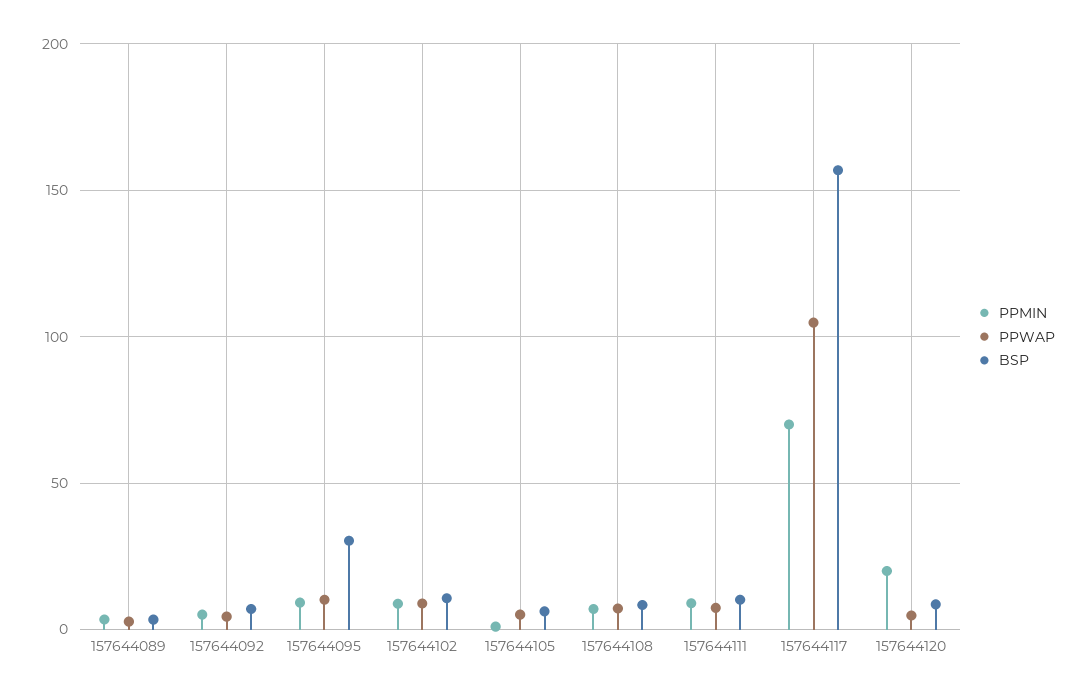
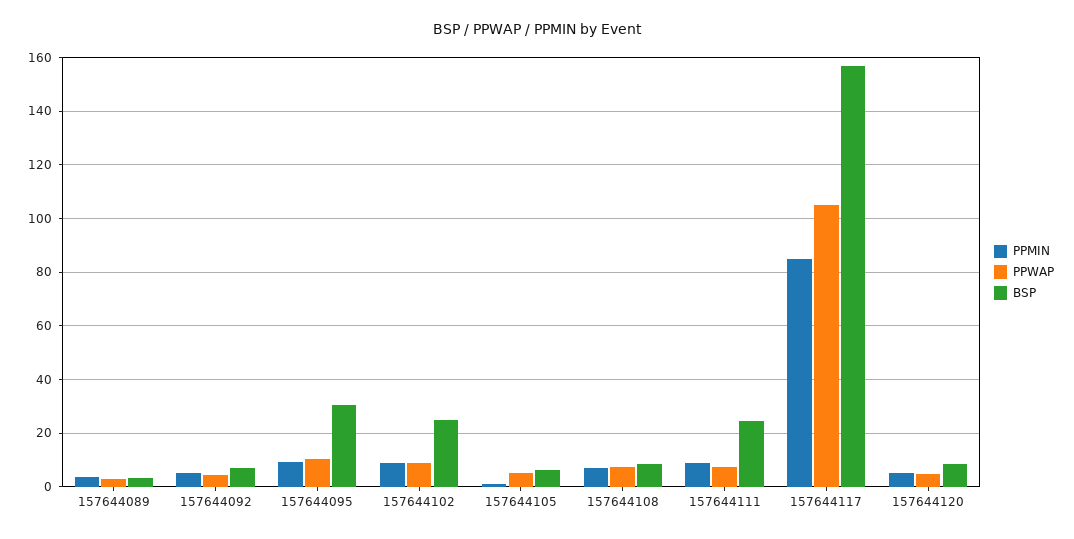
BSP, 157644102: 10 -> 25
BSP, 157644111: 10 -> 25
PPMIN, 157644117: 70 -> 85
PPMIN, 157644120: 20 -> 5

